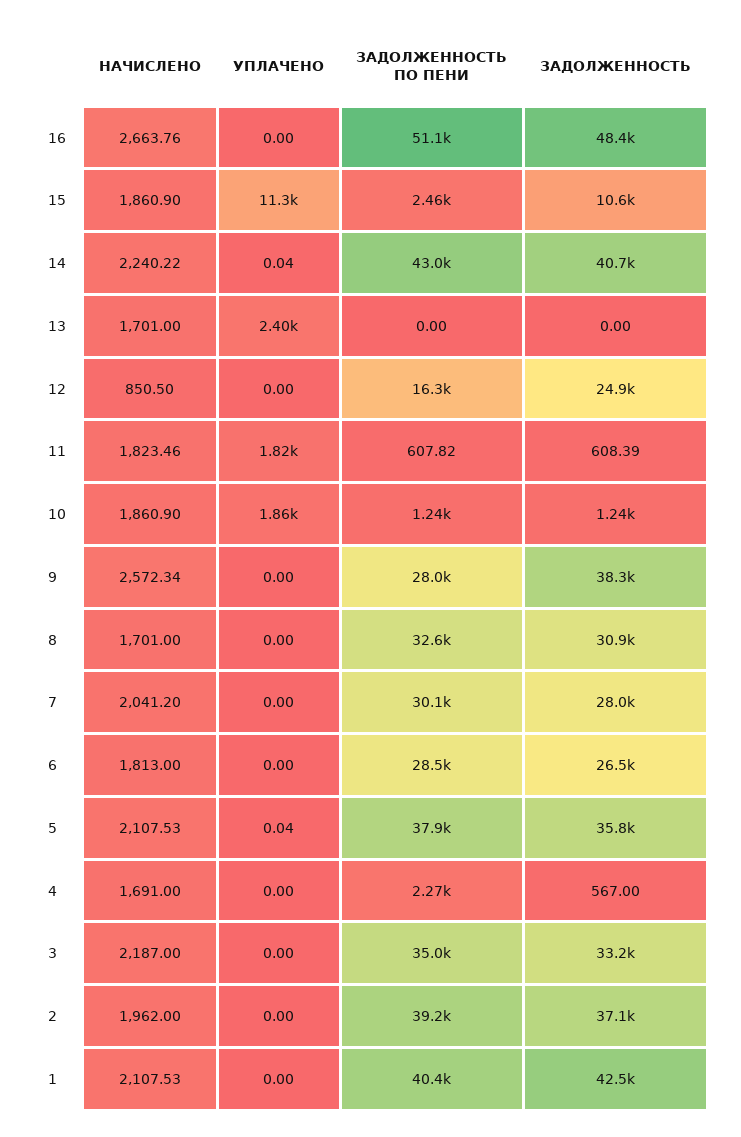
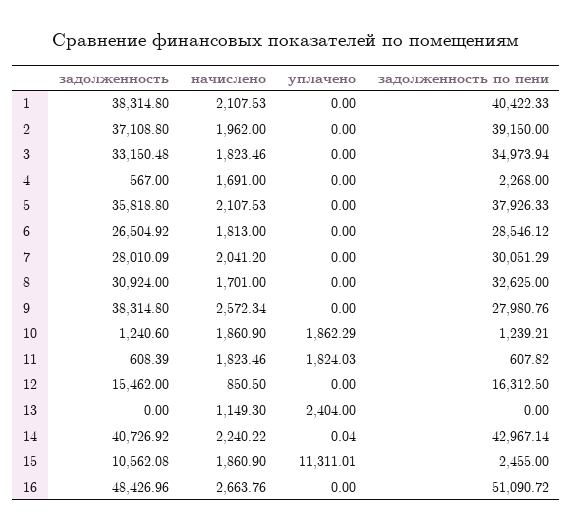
НАЧИСЛЕНО, 13: 1701 -> 1149.3
ЗАДОЛЖЕННОСТЬ, 12: 24900 -> 15462
УПЛАЧЕНО, 5: 0.04 -> 0
НАЧИСЛЕНО, 3: 2187 -> 1823.46
ЗАДОЛЖЕННОСТЬ, 1: 42500 -> 38314.8

